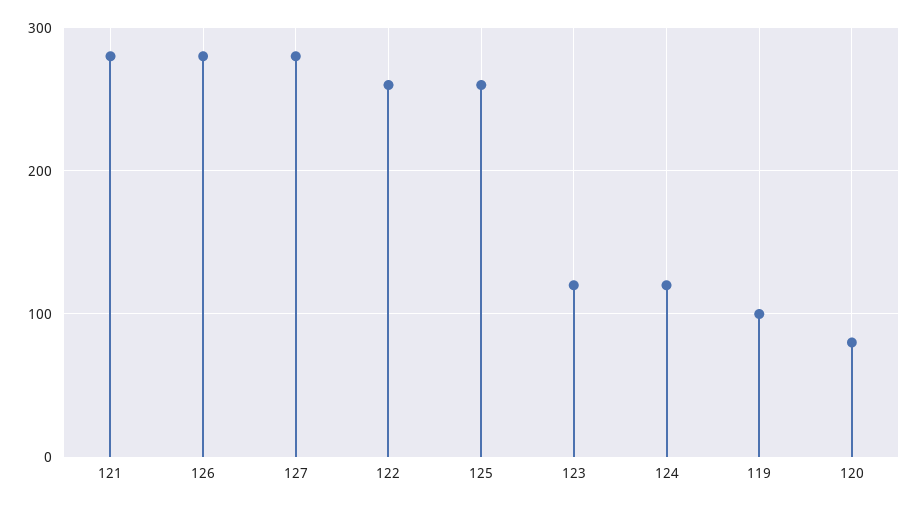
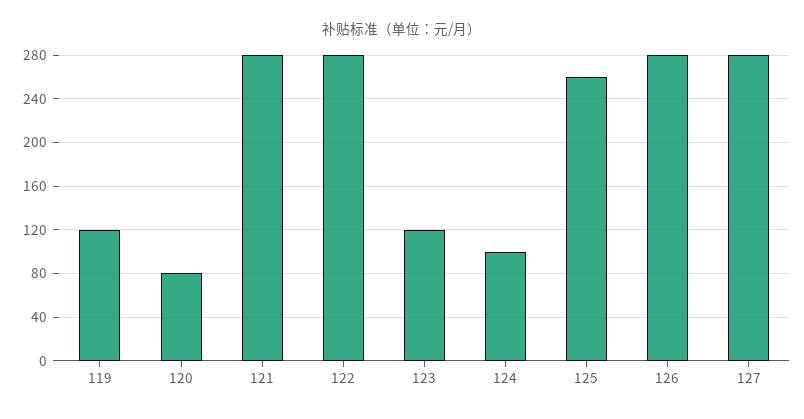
122: 260 -> 280
124: 120 -> 100
119: 100 -> 120

